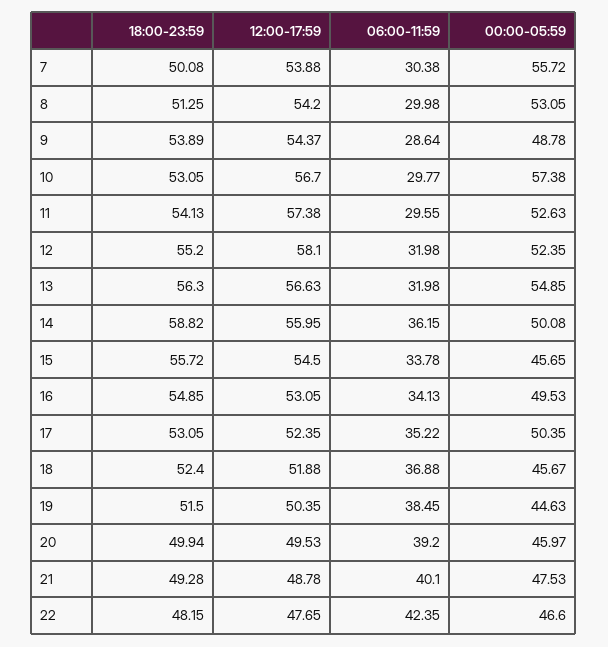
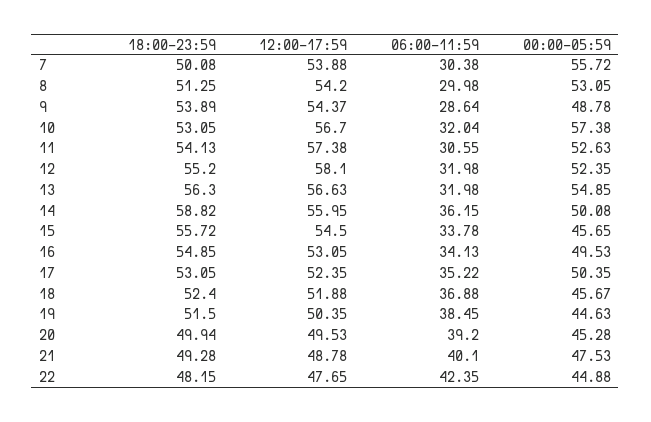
06:00-11:59, 10: 29.77 -> 32.04
06:00-11:59, 11: 29.55 -> 30.55
00:00-05:59, 20: 45.97 -> 45.28
00:00-05:59, 22: 46.6 -> 44.88

